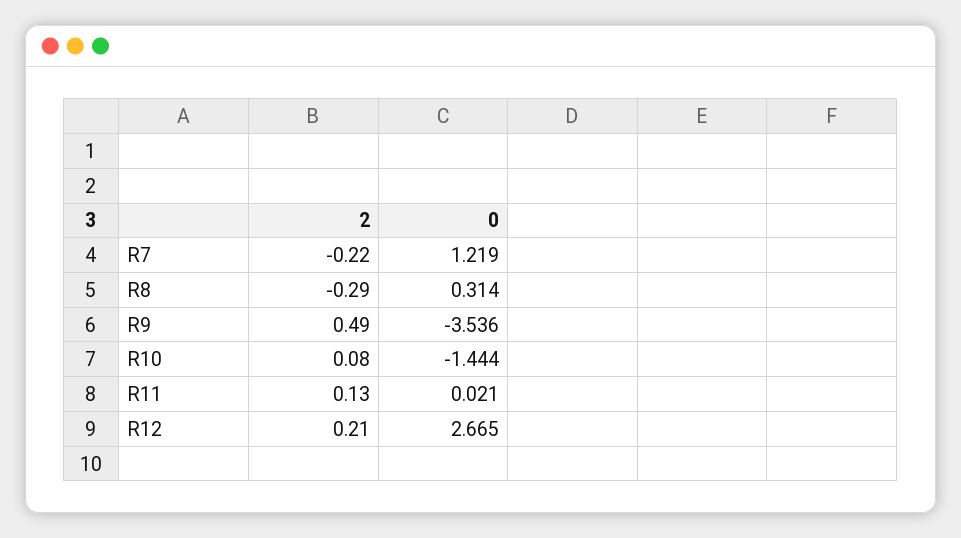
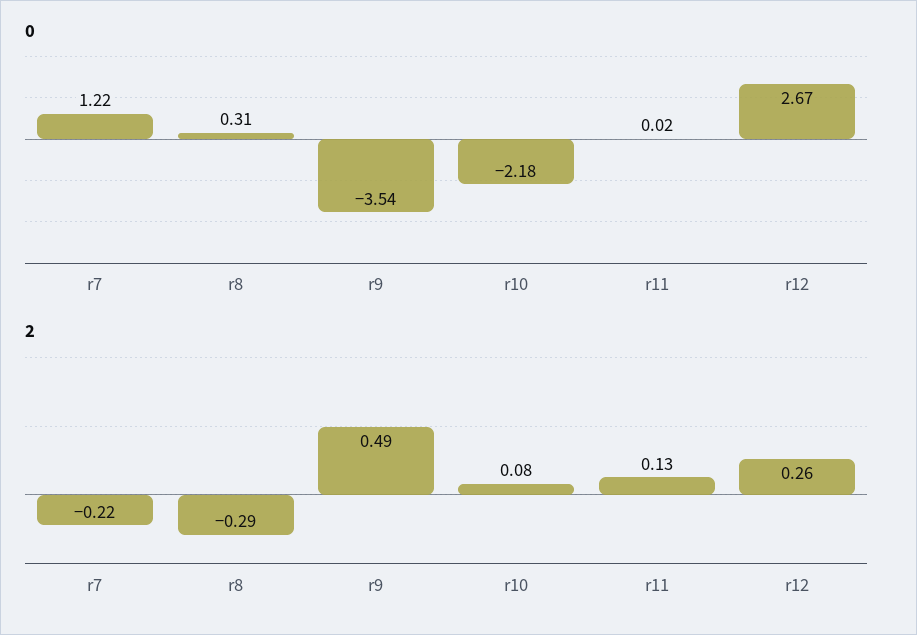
0, R10: -1.444 -> -2.18
2, R12: 0.21 -> 0.26

